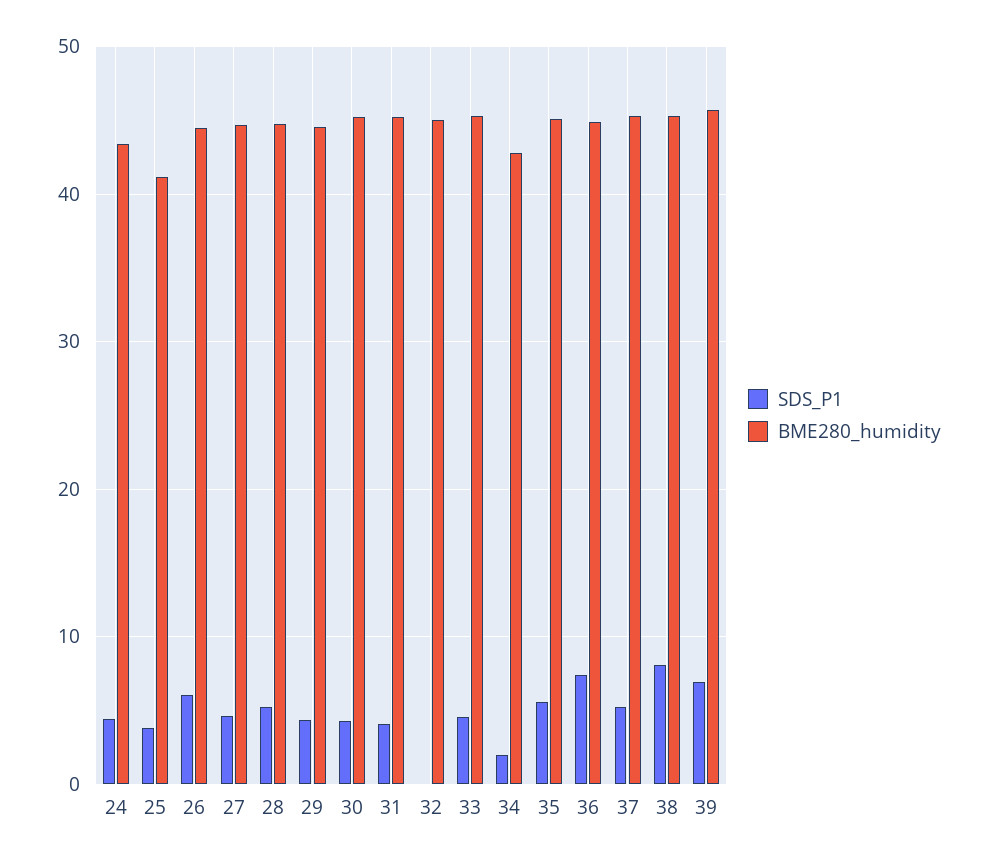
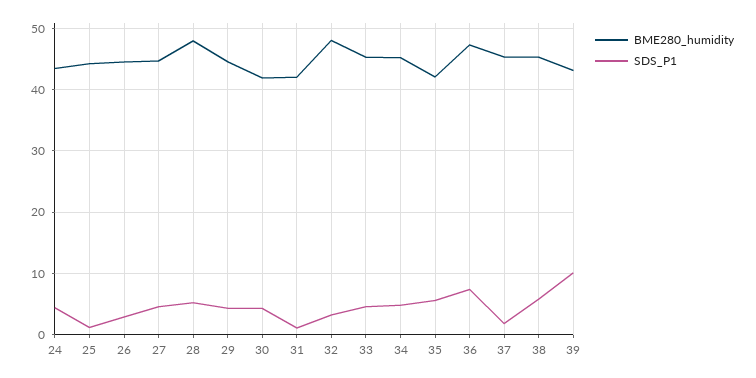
SDS_P1, 25: 4 -> 1
BME280_humidity, 25: 41 -> 44
SDS_P1, 26: 6 -> 3
BME280_humidity, 28: 45 -> 48
BME280_humidity, 30: 45 -> 42
SDS_P1, 31: 4 -> 1
BME280_humidity, 31: 45 -> 42
SDS_P1, 32: 0 -> 3
BME280_humidity, 32: 45 -> 48
SDS_P1, 34: 2 -> 5
BME280_humidity, 34: 43 -> 45
BME280_humidity, 35: 45 -> 42
BME280_humidity, 36: 45 -> 47
SDS_P1, 37: 5 -> 2
SDS_P1, 38: 8 -> 6
SDS_P1, 39: 7 -> 10
BME280_humidity, 39: 46 -> 43

